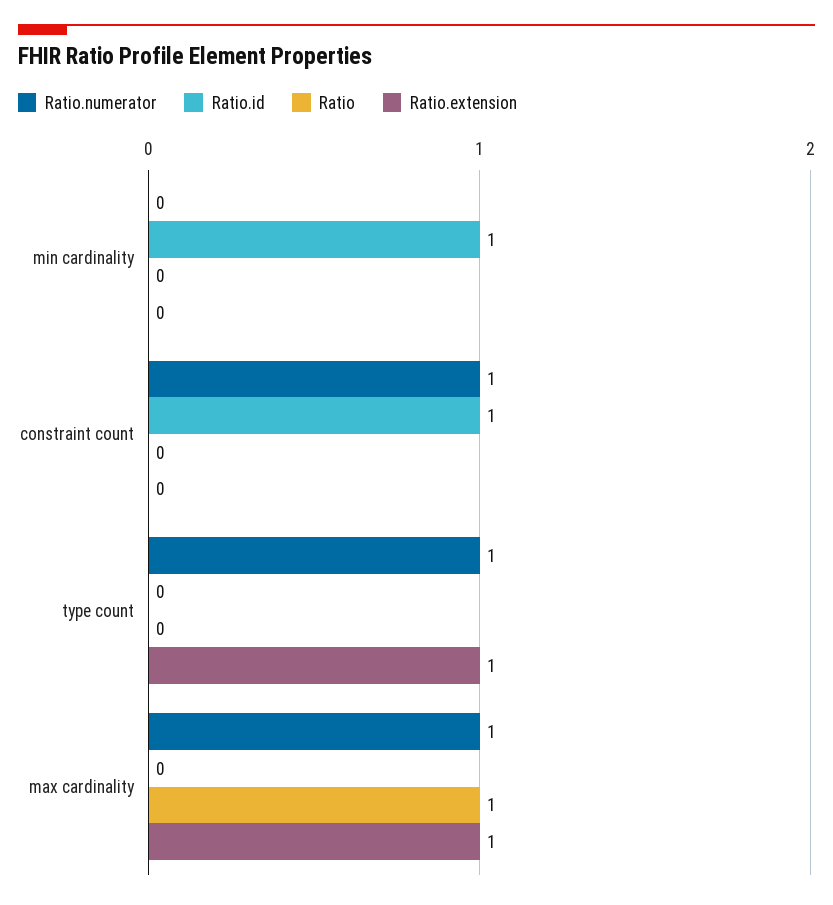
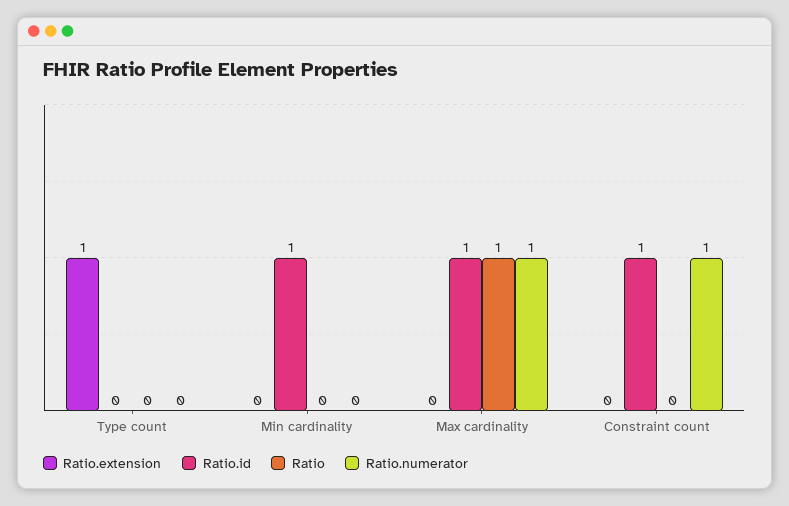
Ratio.numerator, type count: 1 -> 0
Ratio.id, max cardinality: 0 -> 1
Ratio.extension, max cardinality: 1 -> 0

